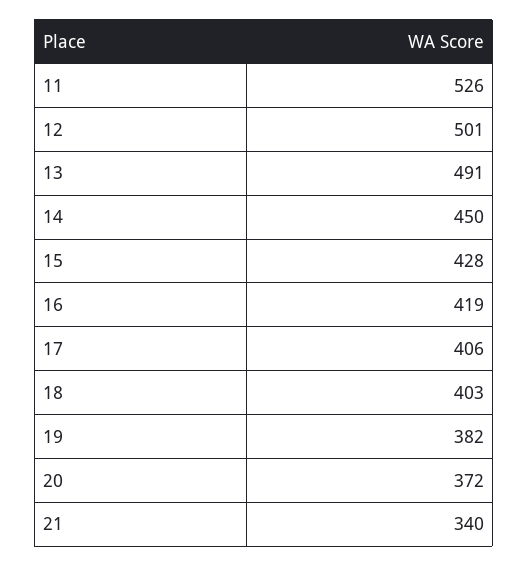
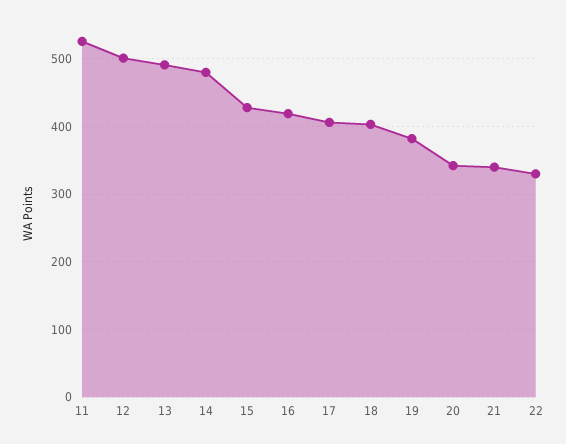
14: 450 -> 480
20: 372 -> 340
22: none -> 330

